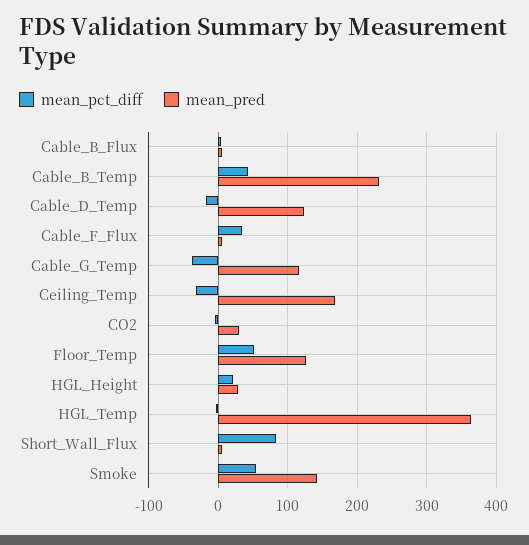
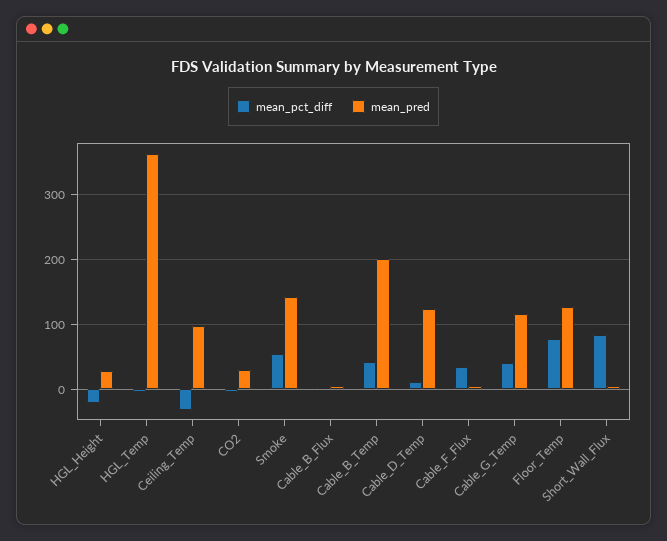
mean_pred, Cable_B_Temp: 230 -> 200
mean_pct_diff, Cable_D_Temp: -20 -> 10
mean_pct_diff, Cable_G_Temp: -40 -> 40
mean_pred, Ceiling_Temp: 170 -> 100
mean_pct_diff, Floor_Temp: 50 -> 80
mean_pct_diff, HGL_Height: 20 -> -20

